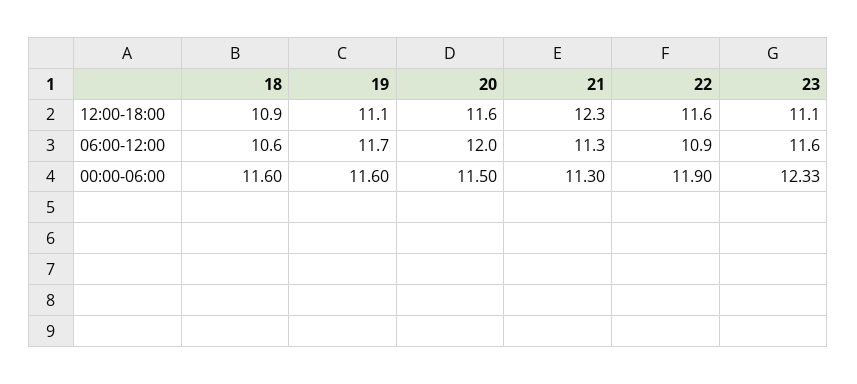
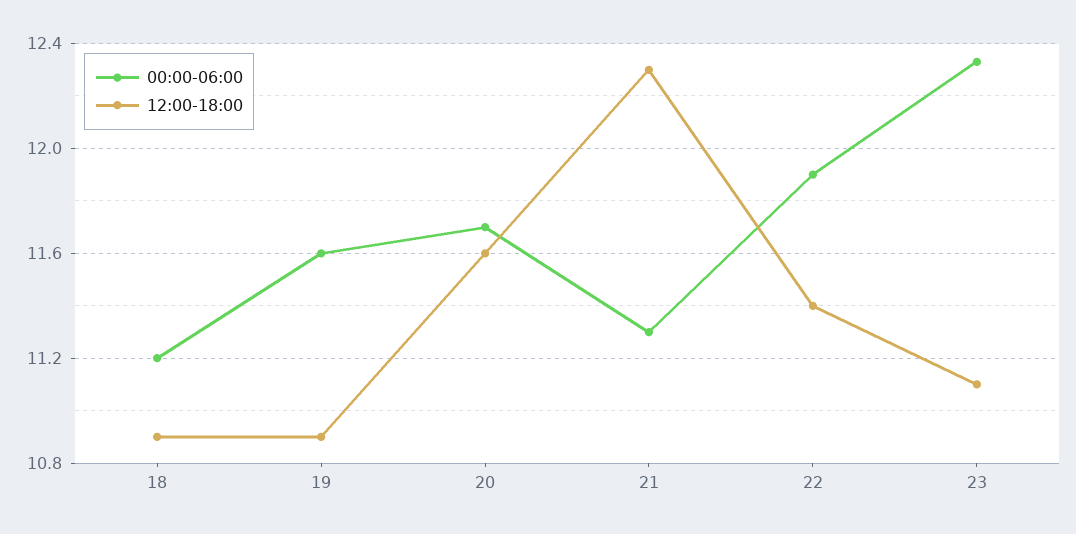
12:00-18:00, 19: 11.1 -> 10.9
12:00-18:00, 22: 11.6 -> 11.4
06:00-12:00, 18: 10.6 -> none
06:00-12:00, 19: 11.7 -> none
06:00-12:00, 20: 12 -> none
06:00-12:00, 21: 11.3 -> none
06:00-12:00, 22: 10.9 -> none
06:00-12:00, 23: 11.6 -> none
00:00-06:00, 18: 11.6 -> 11.2
00:00-06:00, 20: 11.5 -> 11.7

